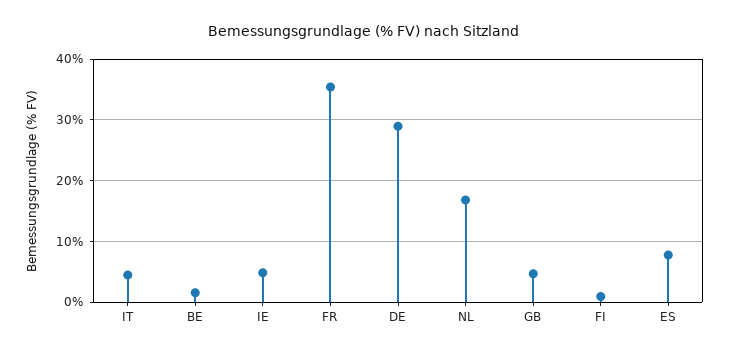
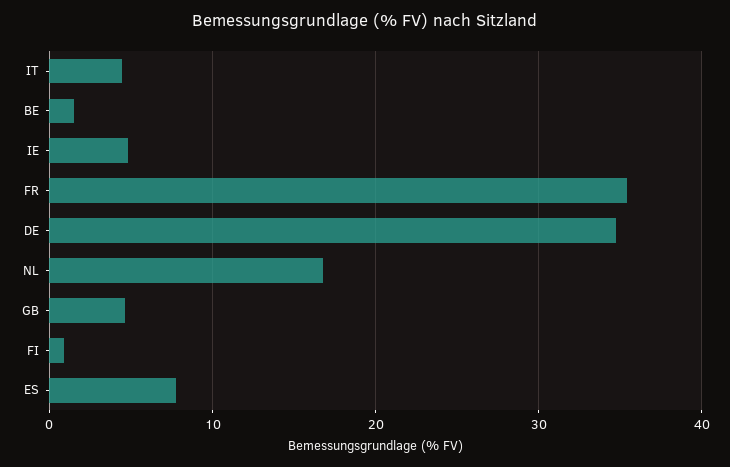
DE: 29 -> 35

